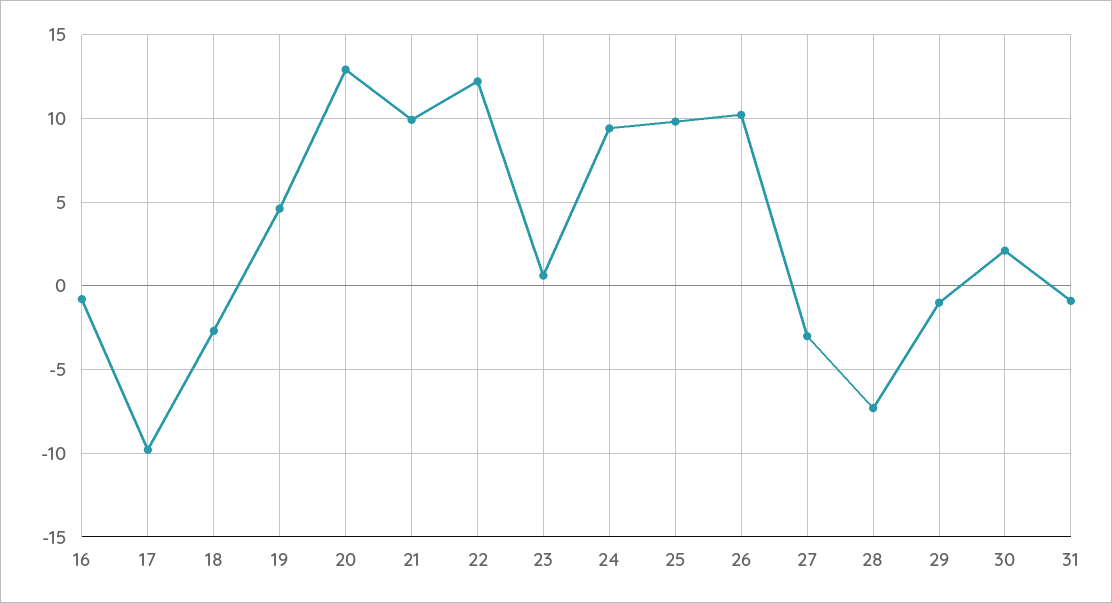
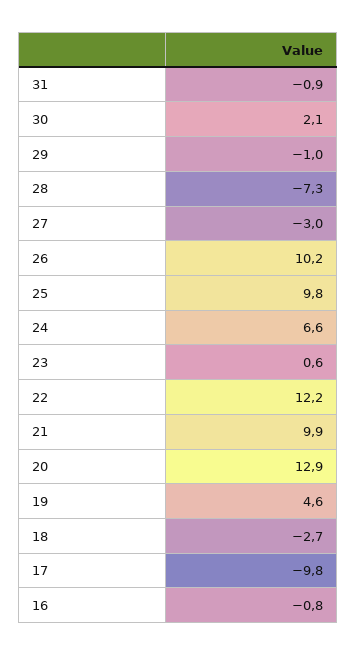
24: 9.5 -> 6.6

